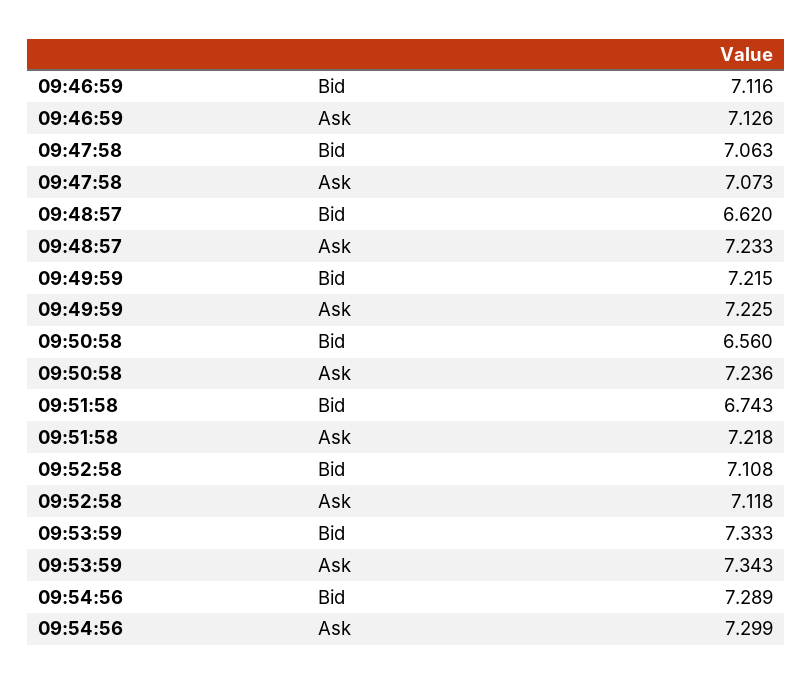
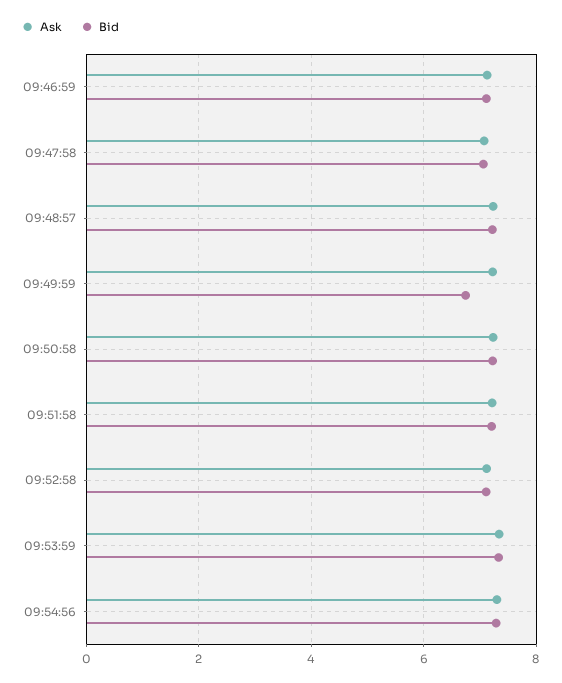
Bid, 09:48:57: 6.62 -> 7.2
Bid, 09:49:59: 7.215 -> 6.8
Bid, 09:50:58: 6.56 -> 7.2
Bid, 09:51:58: 6.743 -> 7.2

